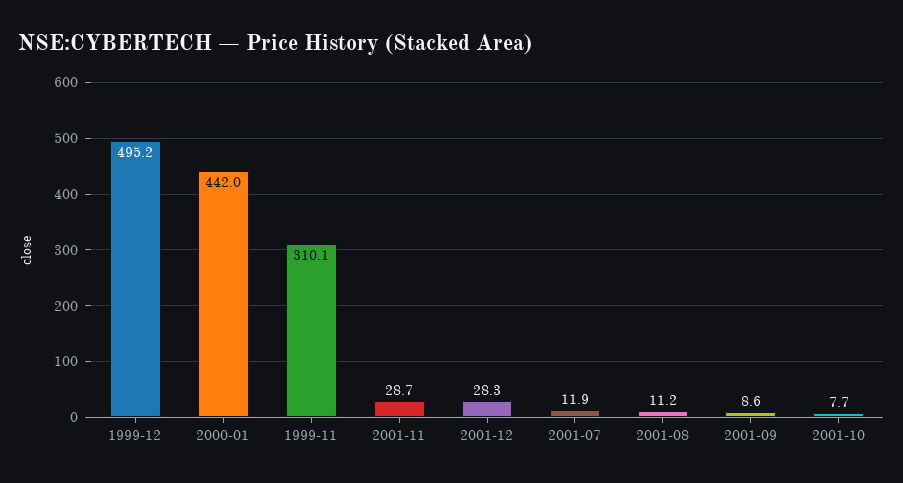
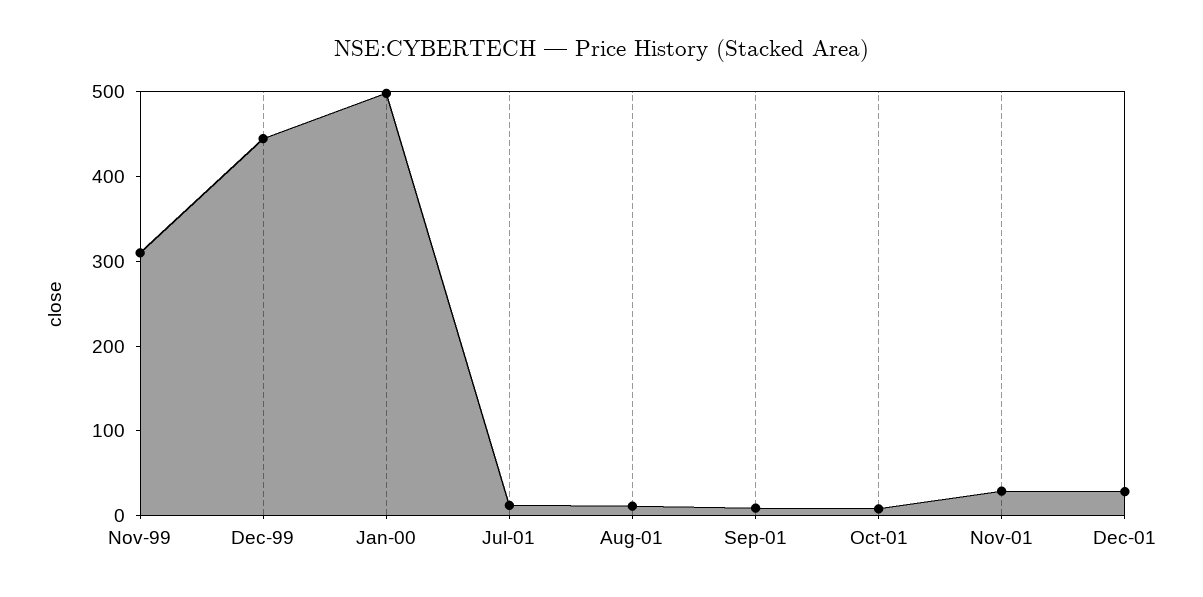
1999-12: 495.2 -> 440
2000-01: 442 -> 500

